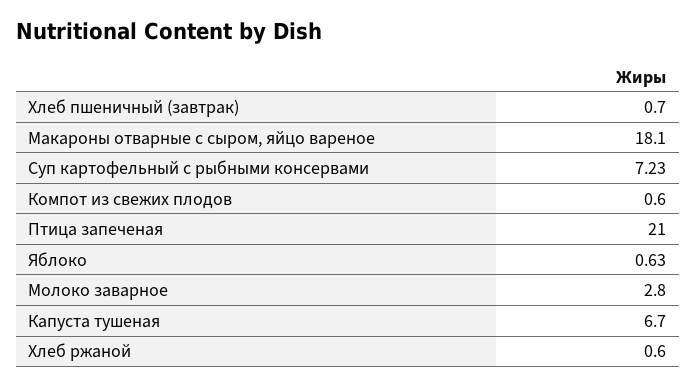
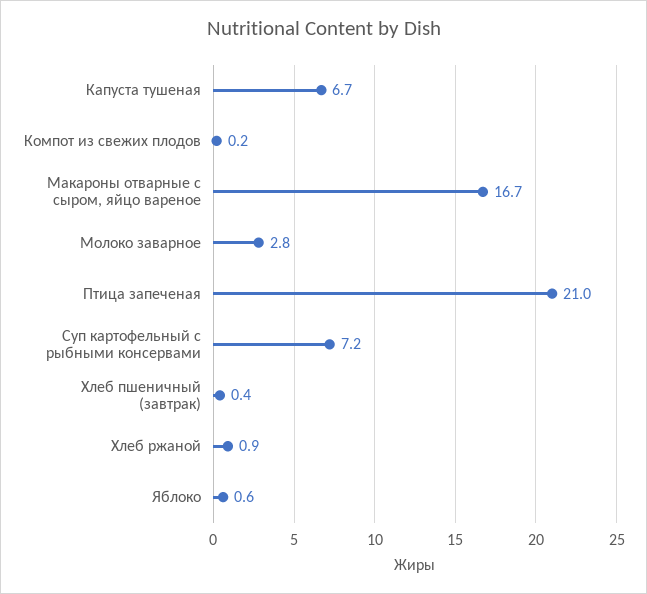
Хлеб пшеничный (завтрак): 0.7 -> 0.4
Макароны отварные с сыром, яйцо вареное: 18.1 -> 16.7
Компот из свежих плодов: 0.6 -> 0.2
Хлеб ржаной: 0.6 -> 0.9

